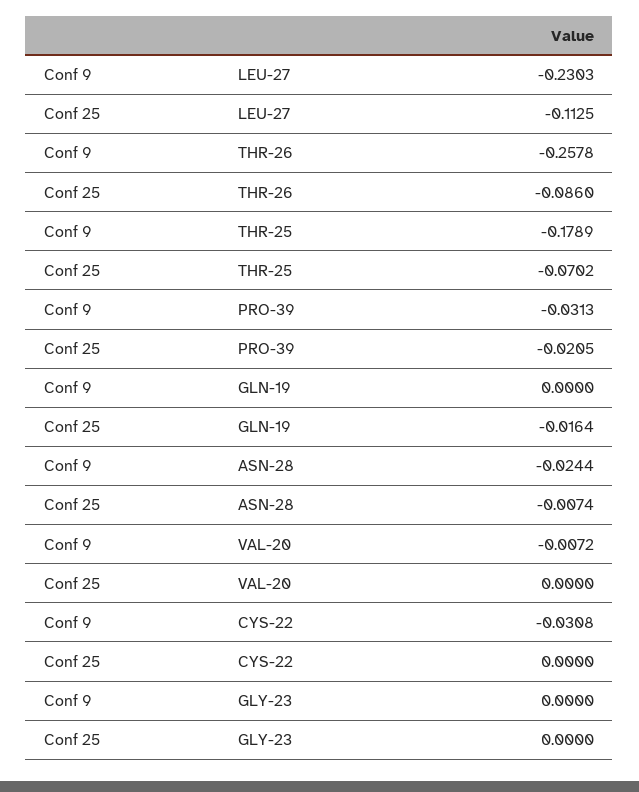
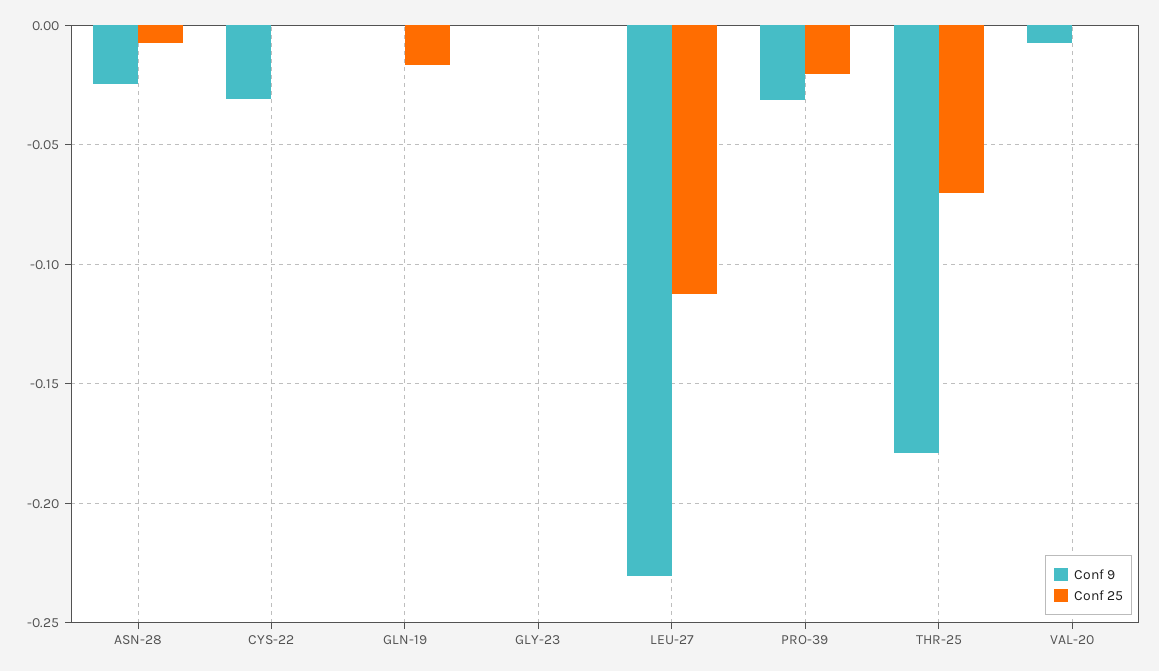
Conf 9, THR-26: -0.2578 -> none
Conf 25, THR-26: -0.086 -> none

